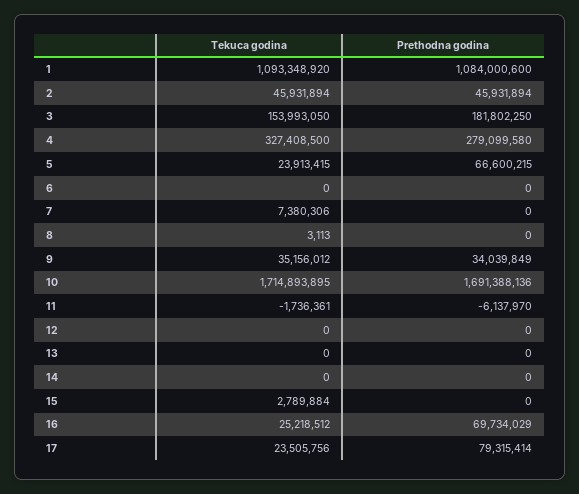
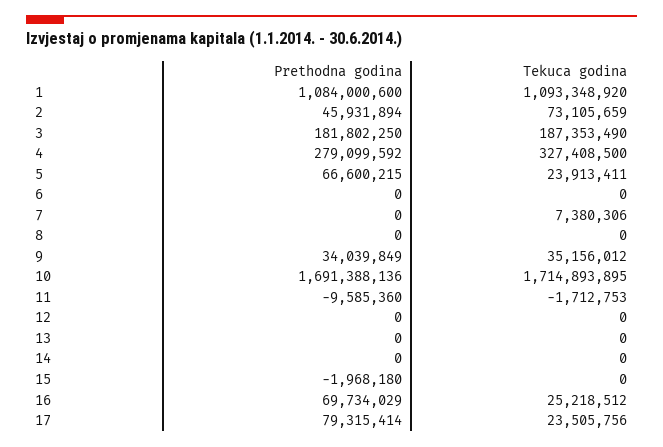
Tekuca godina, 2: 45931894 -> 73105659
Tekuca godina, 3: 153993050 -> 187353490
Prethodna godina, 4: 279099580 -> 279099592
Tekuca godina, 5: 23913415 -> 23913411
Tekuca godina, 8: 3113 -> 0
Tekuca godina, 11: -1736361 -> -1712753
Prethodna godina, 11: -6137970 -> -9585360
Tekuca godina, 15: 2789884 -> 0
Prethodna godina, 15: 0 -> -1968180

